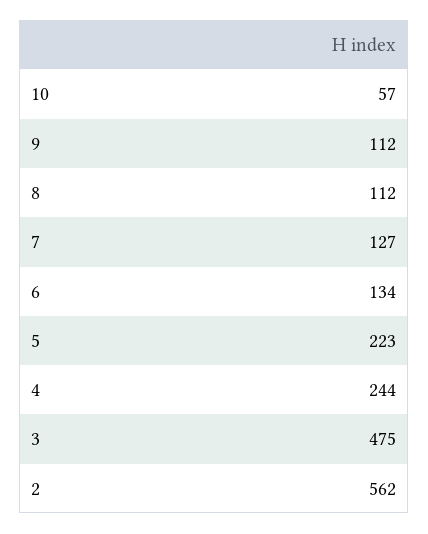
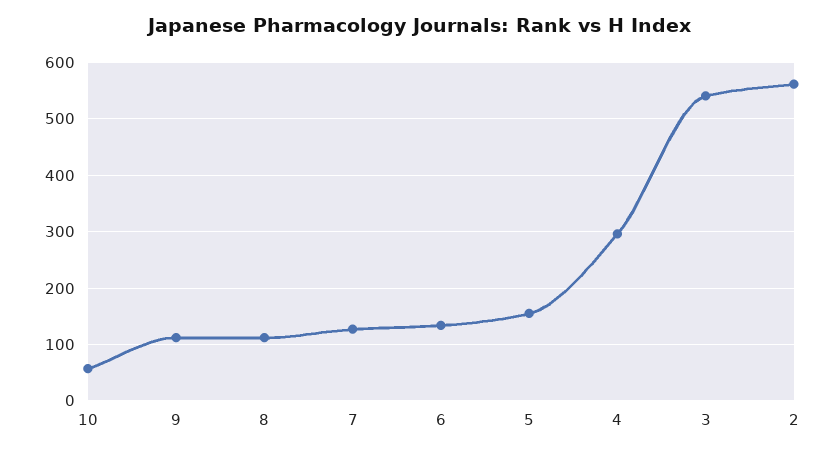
5: 223 -> 160
4: 244 -> 300
3: 475 -> 540

